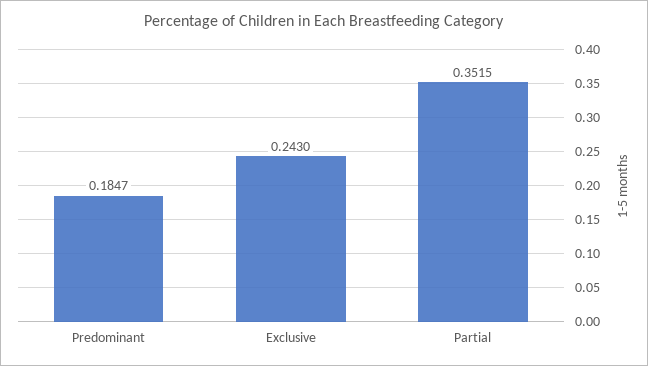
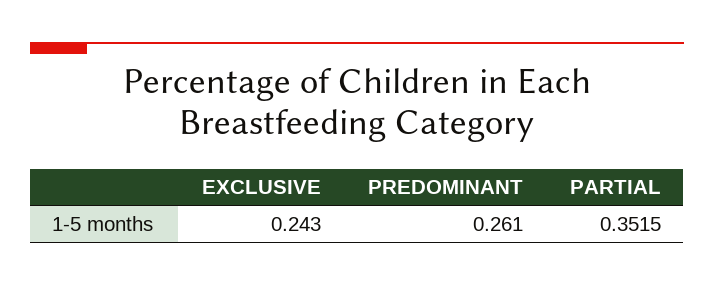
Predominant: 0.1847 -> 0.261

